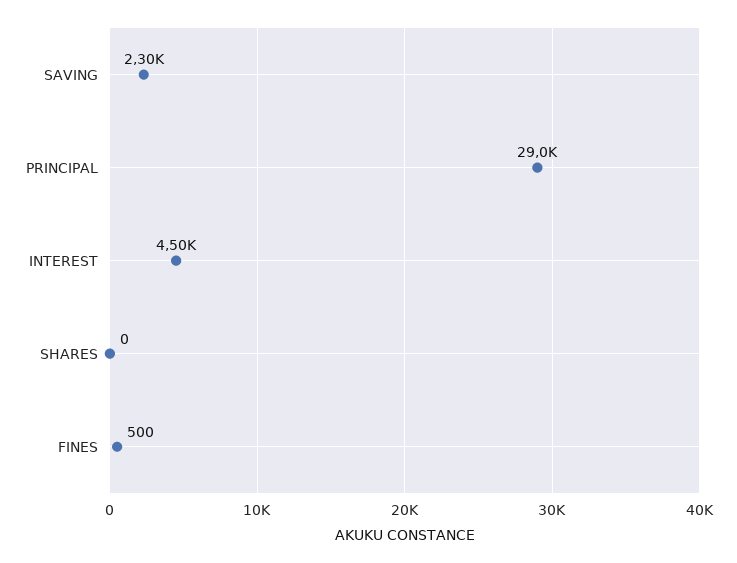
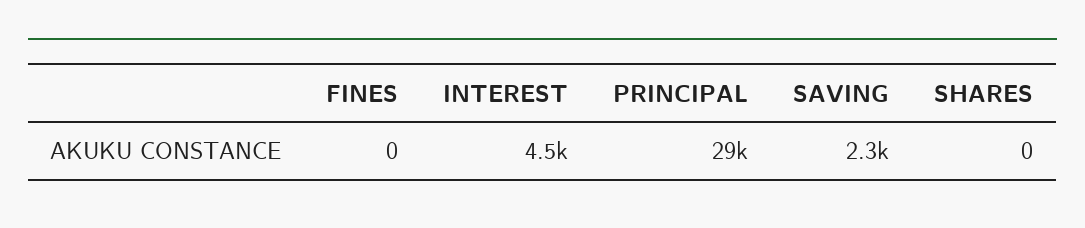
FINES: 500 -> 0

